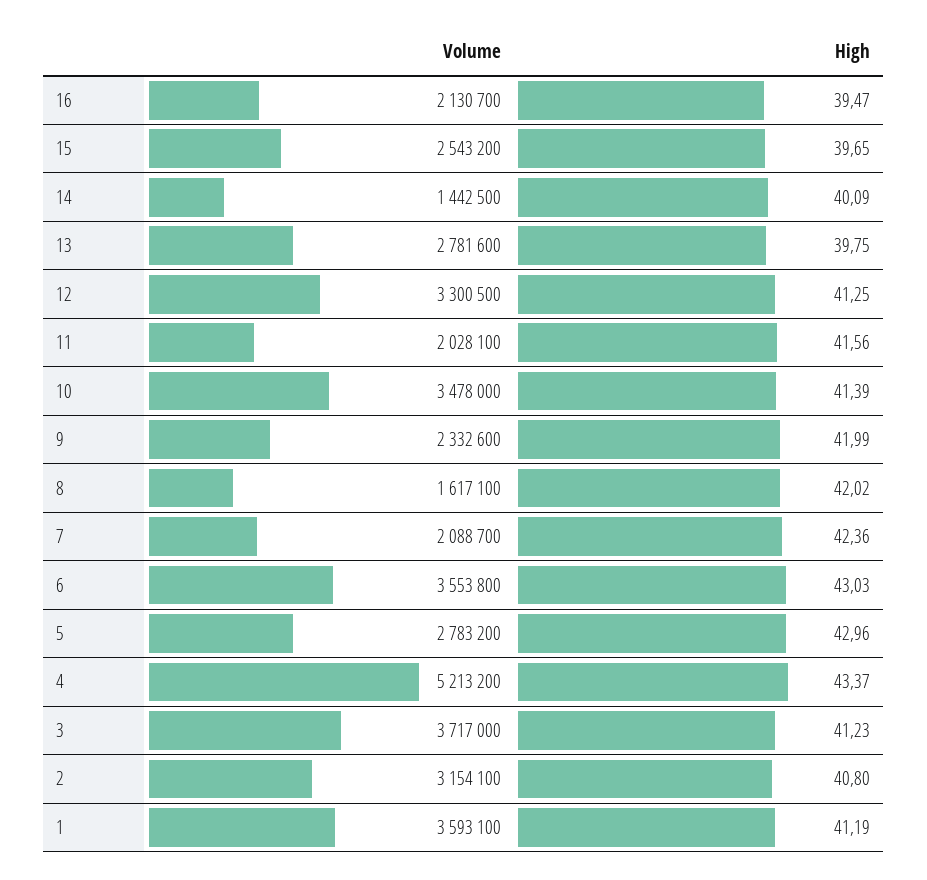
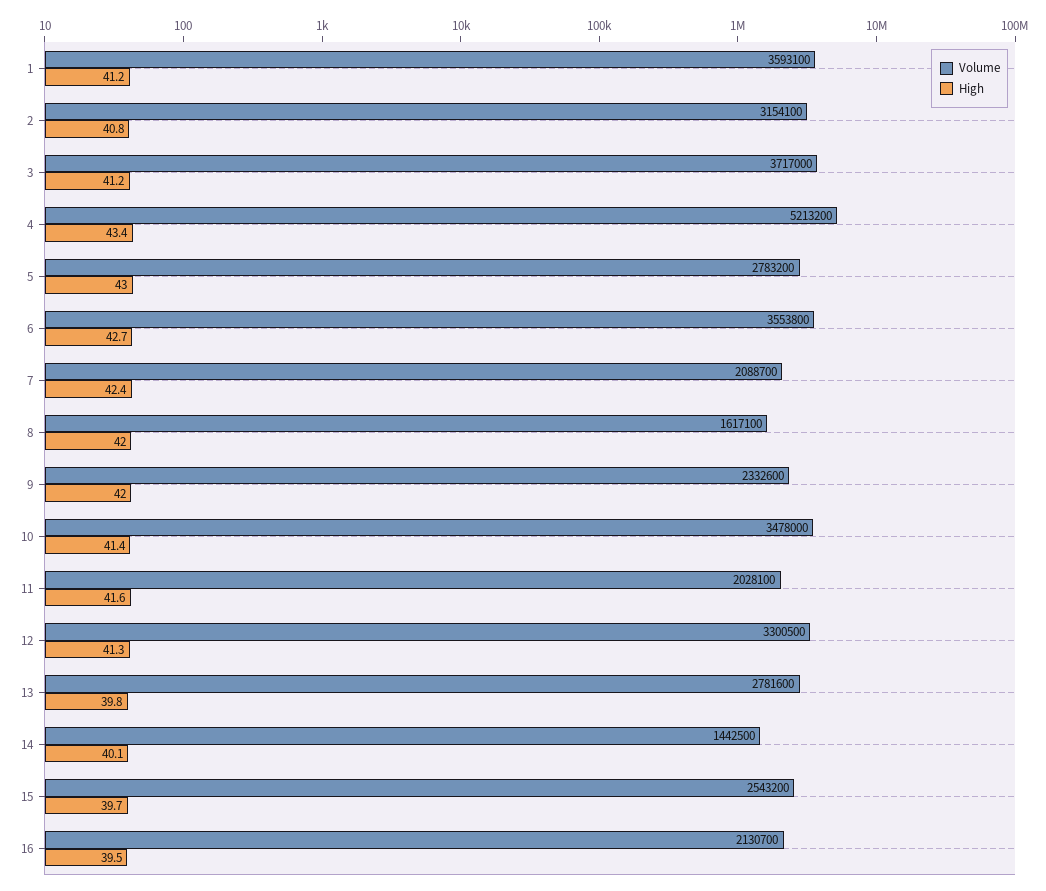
High, 6: 43.03 -> 42.7

